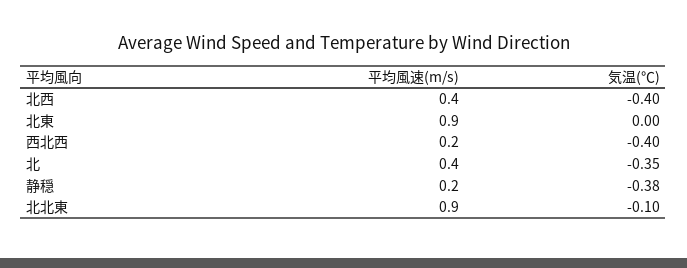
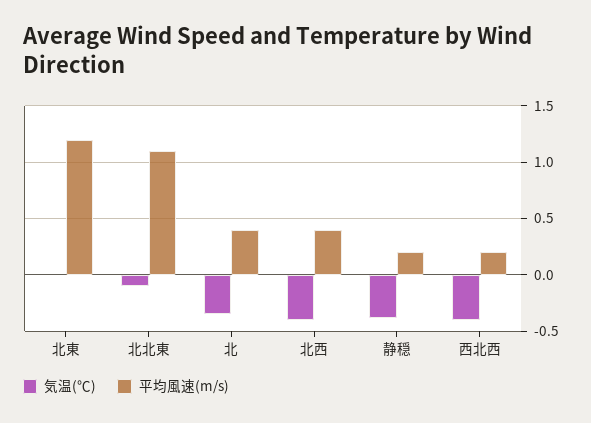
平均風速(m/s), 北東: 0.9 -> 1.2
平均風速(m/s), 北北東: 0.9 -> 1.1

